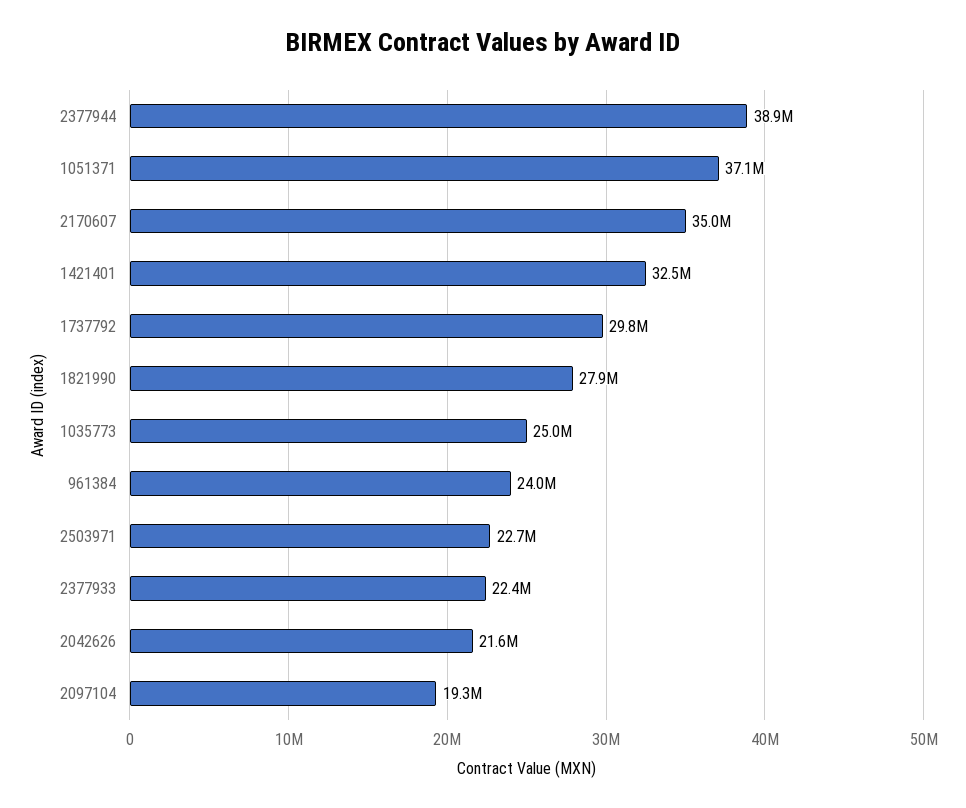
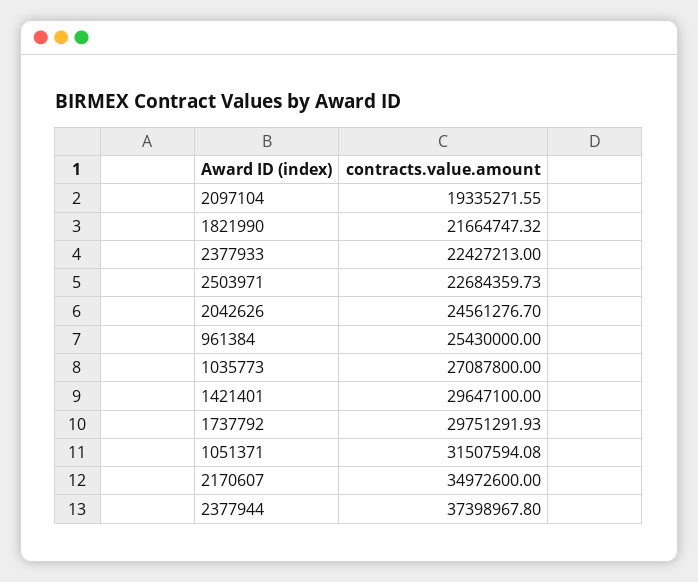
2377944: 38900000 -> 37398967.8
1051371: 37100000 -> 31507594.08
1421401: 32500000 -> 29647100
1821990: 27900000 -> 21664747.32
1035773: 25000000 -> 27087800
961384: 24000000 -> 25430000
2042626: 21600000 -> 24561276.7

